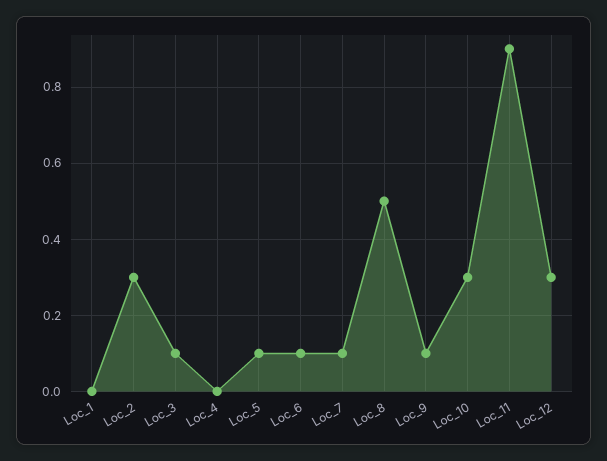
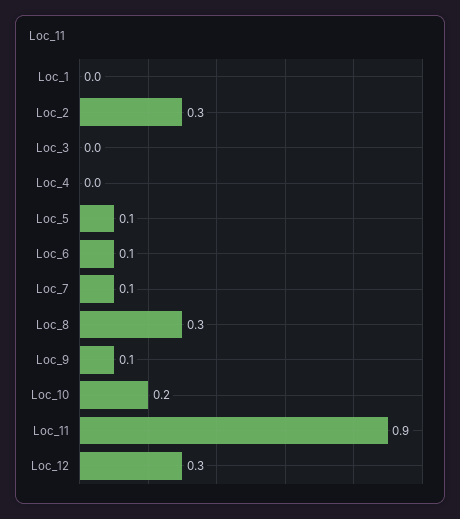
Loc_3: 0.1 -> 0
Loc_8: 0.5 -> 0.3
Loc_10: 0.3 -> 0.2

